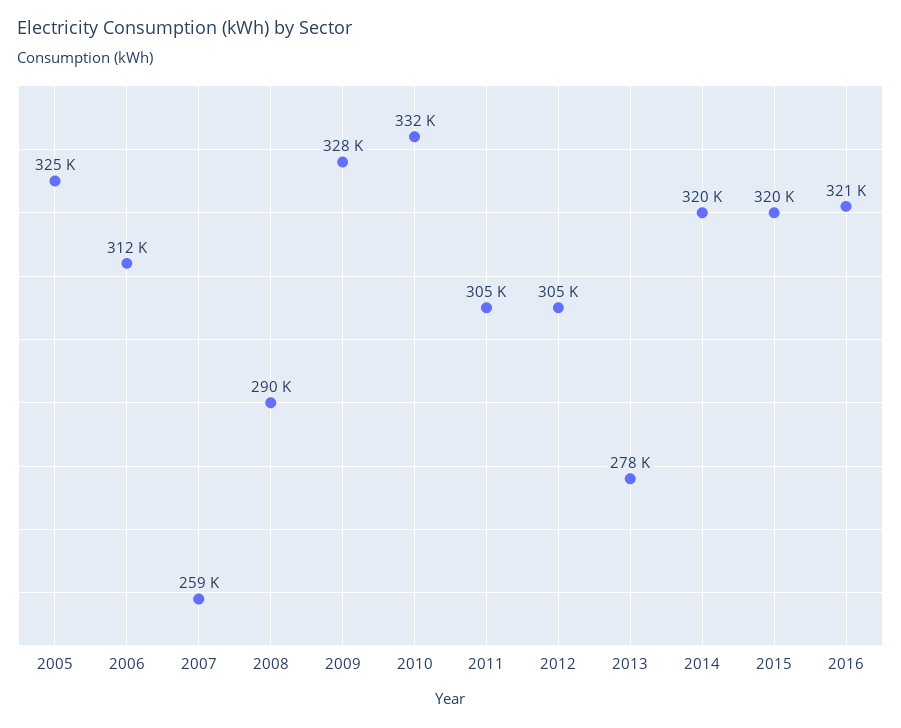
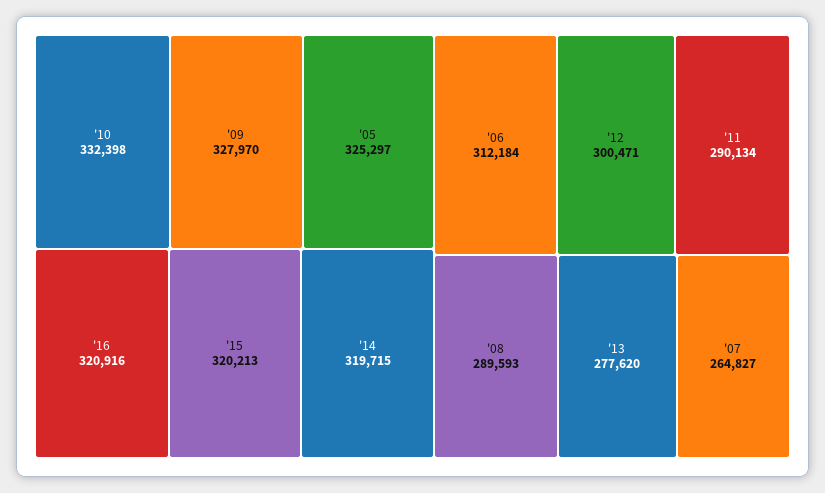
2007: 259000 -> 264827
2011: 305000 -> 290134
2012: 305000 -> 300471

